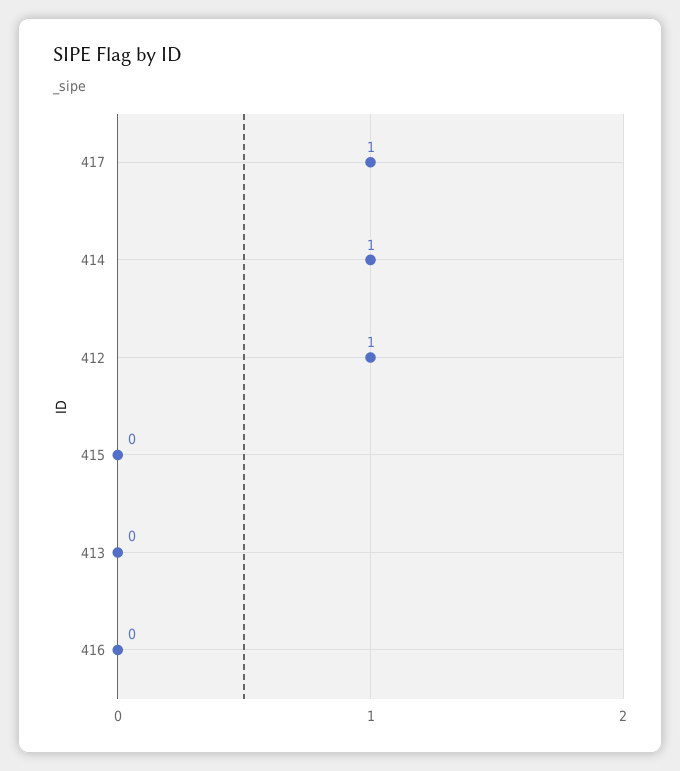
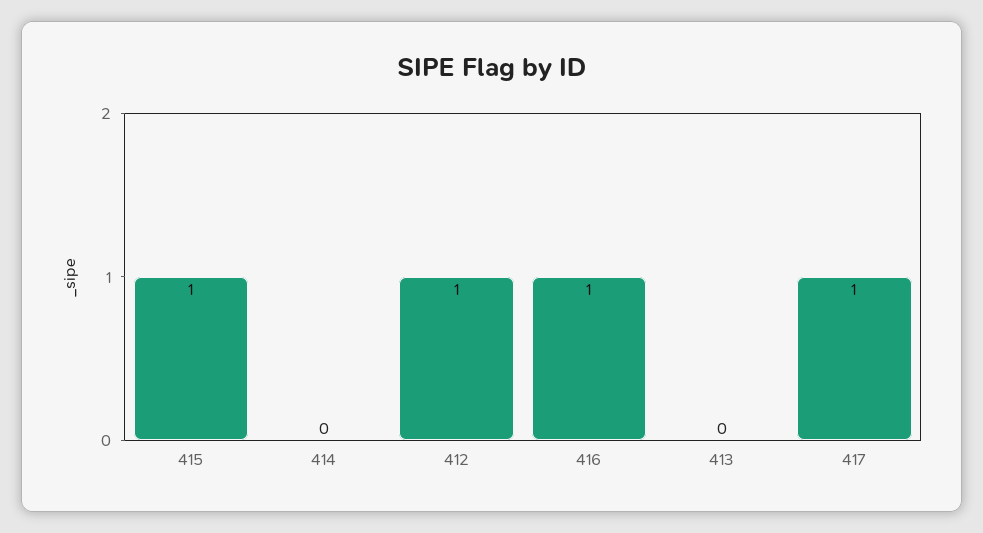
414: 1 -> 0
415: 0 -> 1
416: 0 -> 1

